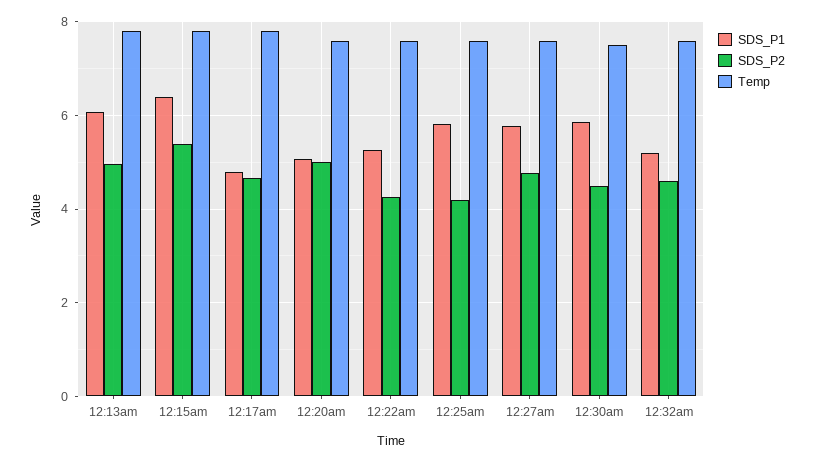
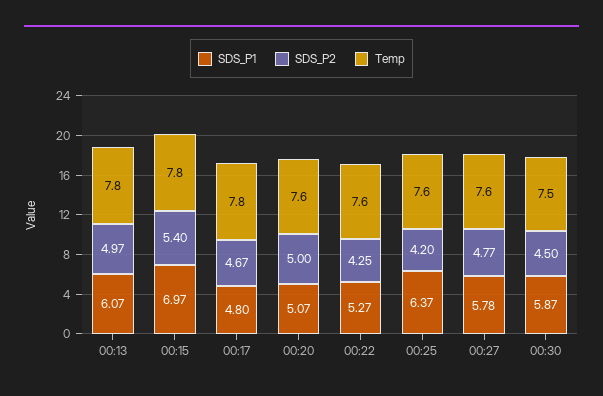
SDS_P1, 12:15am: 6.4 -> 6.97
SDS_P1, 12:25am: 5.8 -> 6.37
SDS_P1, 12:32am: 5.2 -> none
SDS_P2, 12:32am: 4.6 -> none
Temp, 12:32am: 7.6 -> none

